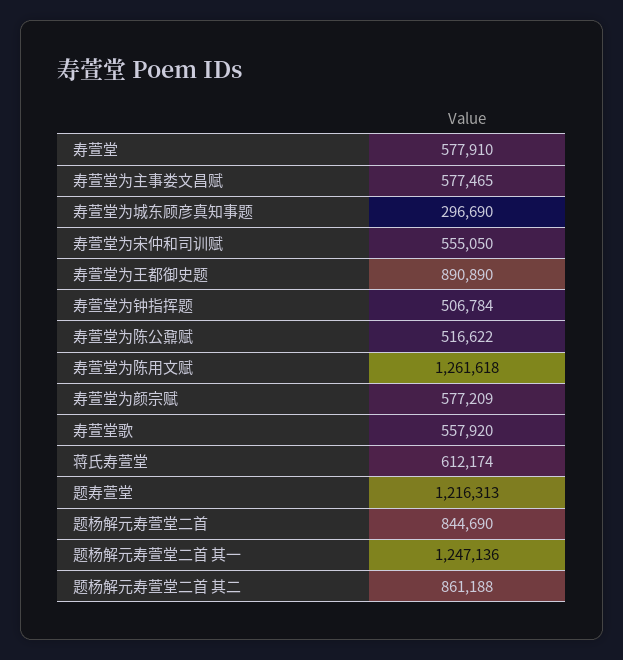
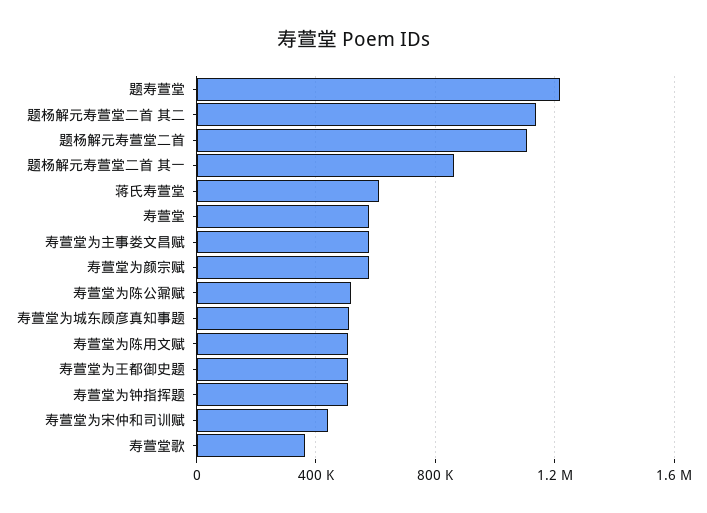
寿萱堂为城东顾彦真知事题: 296690 -> 500000
寿萱堂为宋仲和司训赋: 555050 -> 450000
寿萱堂为王都御史题: 890890 -> 500000
寿萱堂为陈用文赋: 1261618 -> 500000
寿萱堂歌: 557920 -> 350000
题杨解元寿萱堂二首: 844690 -> 1100000
题杨解元寿萱堂二首 其一: 1247136 -> 850000
题杨解元寿萱堂二首 其二: 861188 -> 1150000

